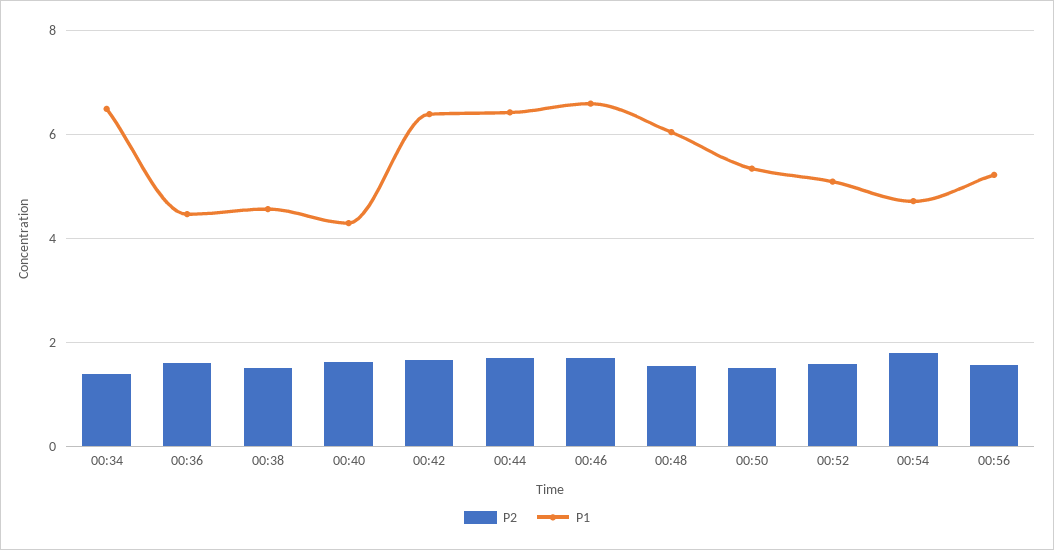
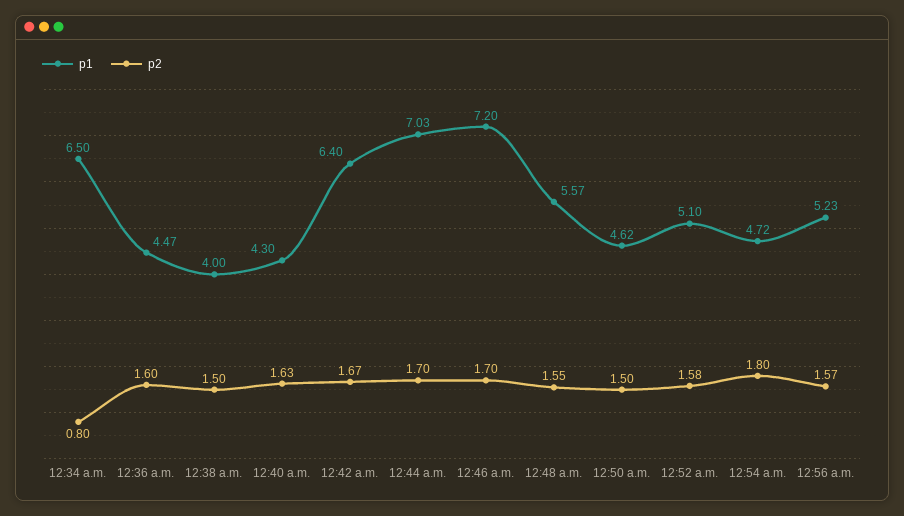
P2, 00:34: 1.4 -> 0.8
P1, 00:38: 4.6 -> 4
P1, 00:44: 6.4 -> 7.03
P1, 00:46: 6.6 -> 7.2
P1, 00:48: 6 -> 5.57
P1, 00:50: 5.4 -> 4.62

